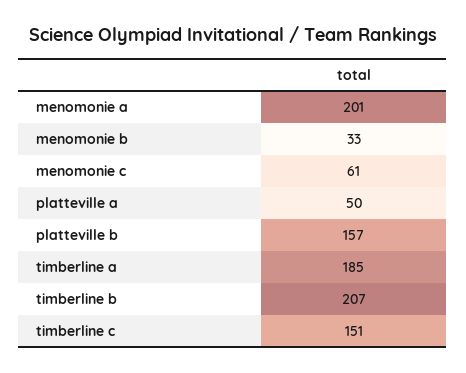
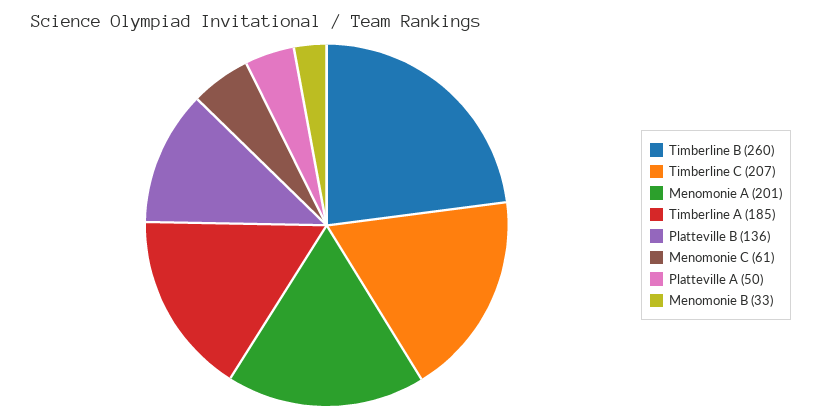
platteville b: 157 -> 136
timberline b: 207 -> 260
timberline c: 151 -> 207

